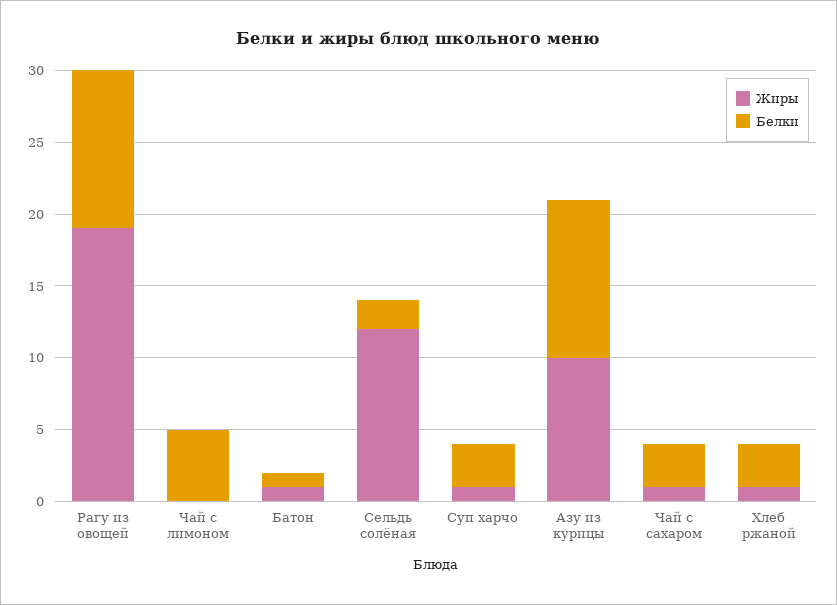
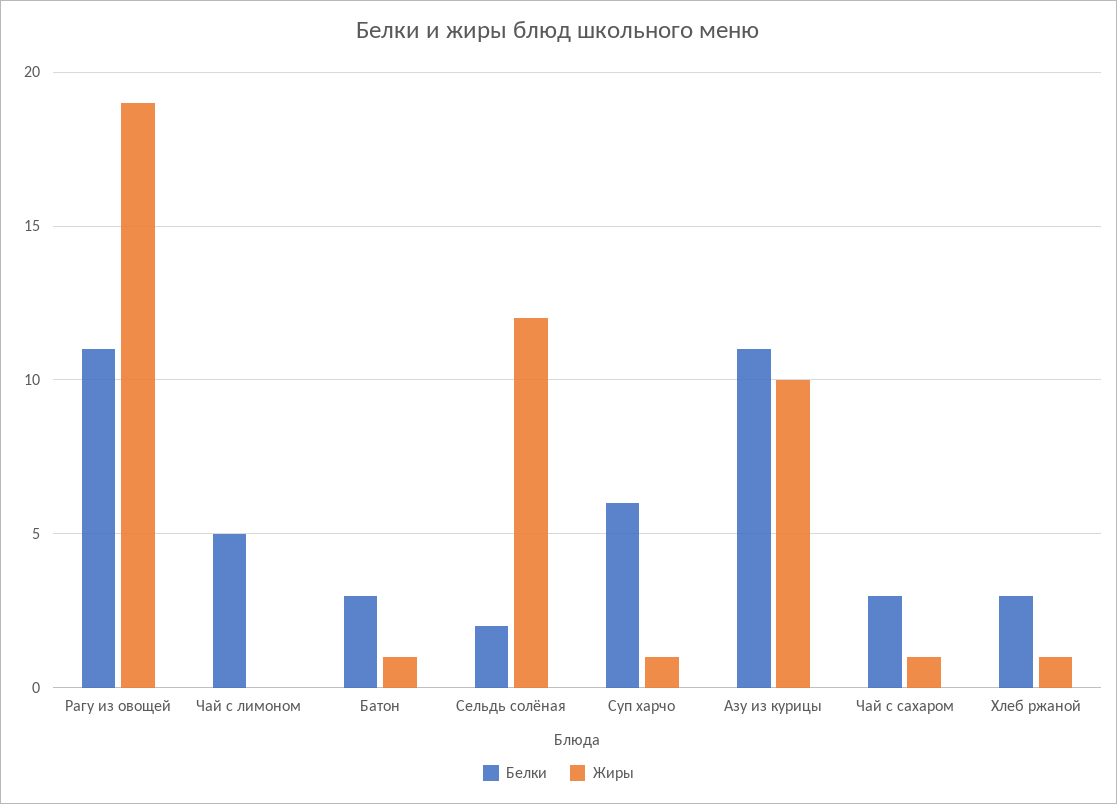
Белки, Батон: 1 -> 3
Белки, Суп харчо: 3 -> 6

